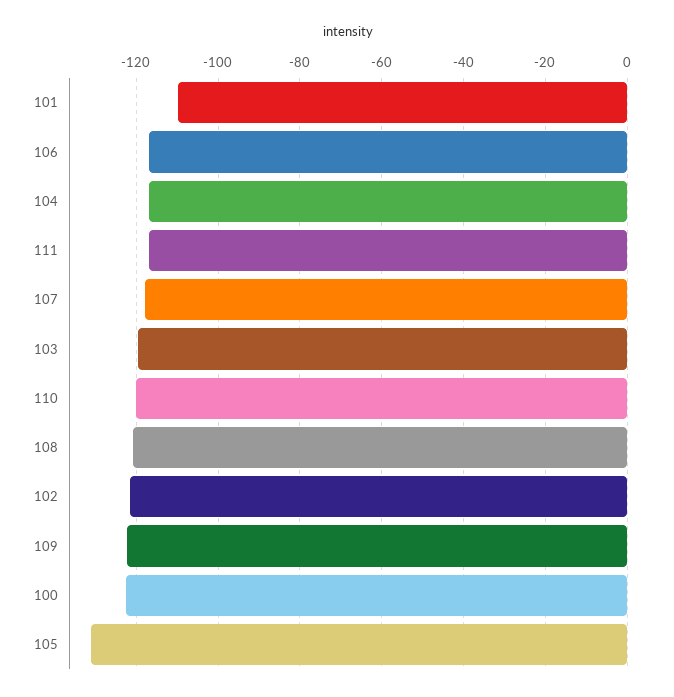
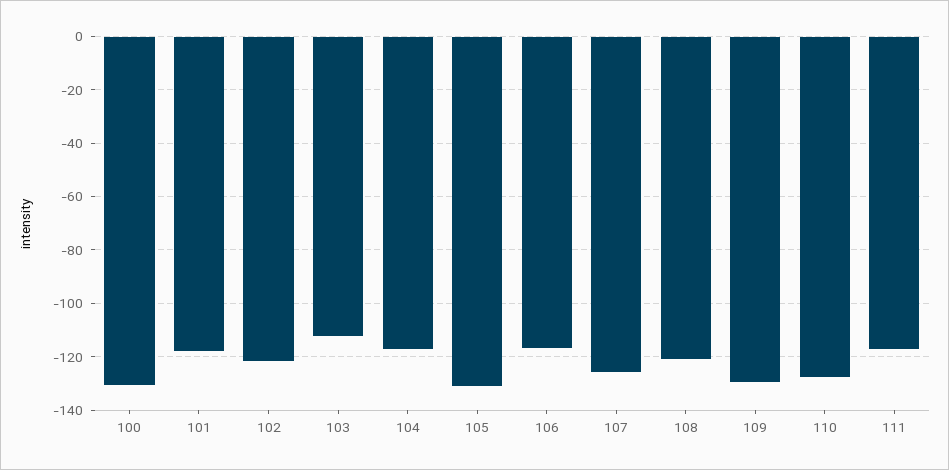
101: -110 -> -117.5
107: -118 -> -125
103: -120 -> -112.5
110: -120 -> -127.5
109: -122 -> -130
100: -122 -> -130

